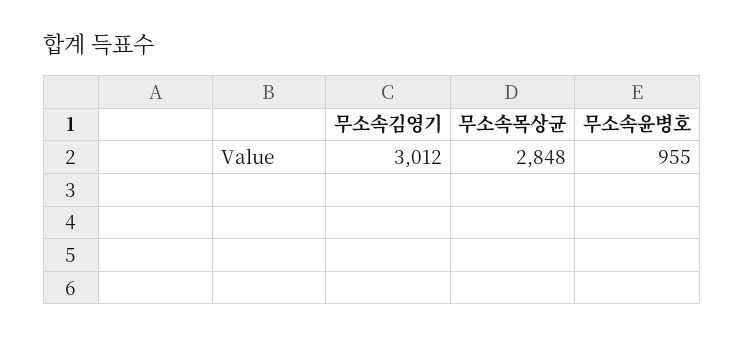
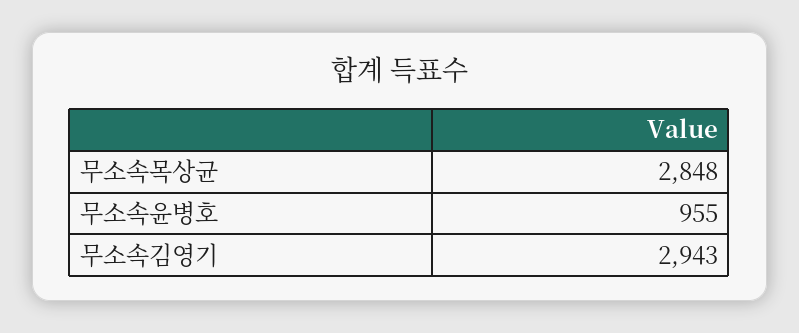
무소속김영기: 3012 -> 2943

